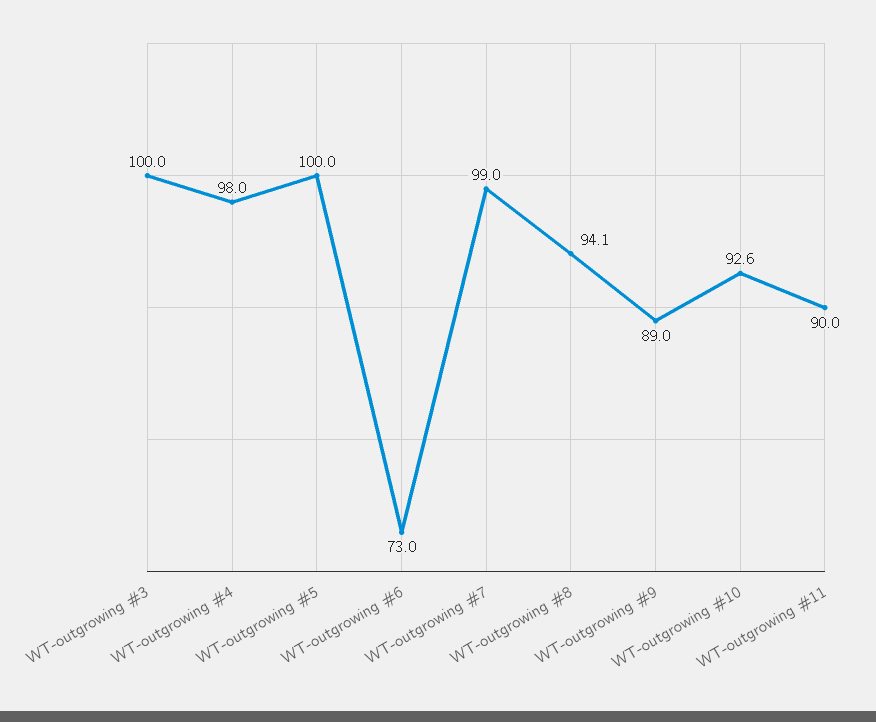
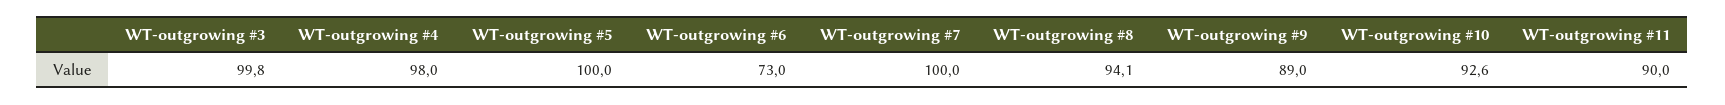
WT-outgrowing #3: 100 -> 99.8
WT-outgrowing #7: 99 -> 100

